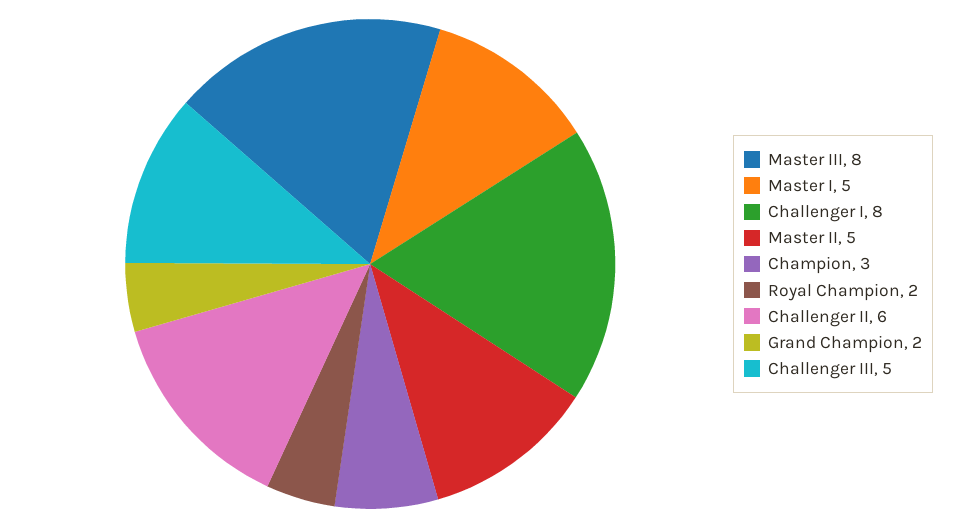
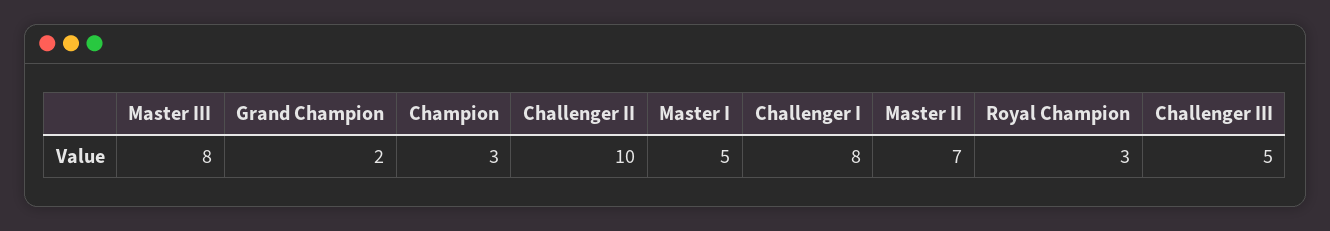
Master II: 5 -> 7
Royal Champion: 2 -> 3
Challenger II: 6 -> 10

